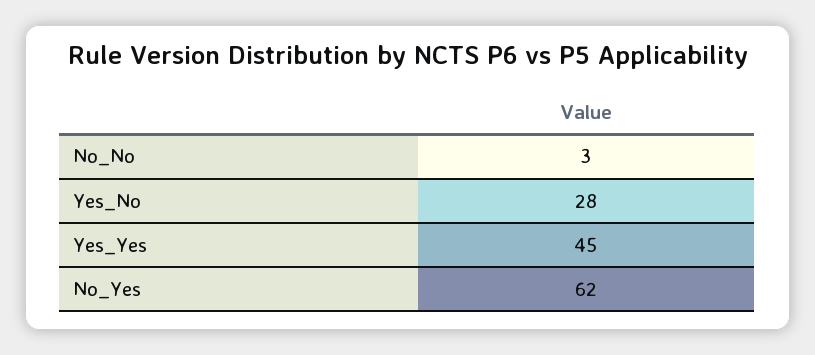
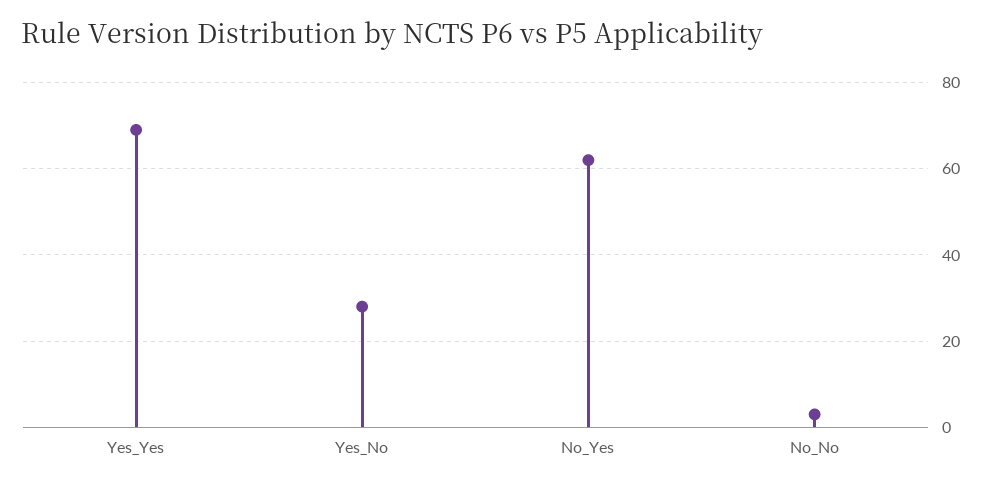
Yes_Yes: 45 -> 70

